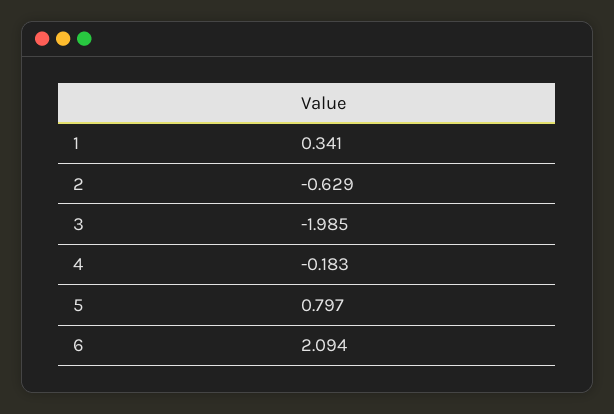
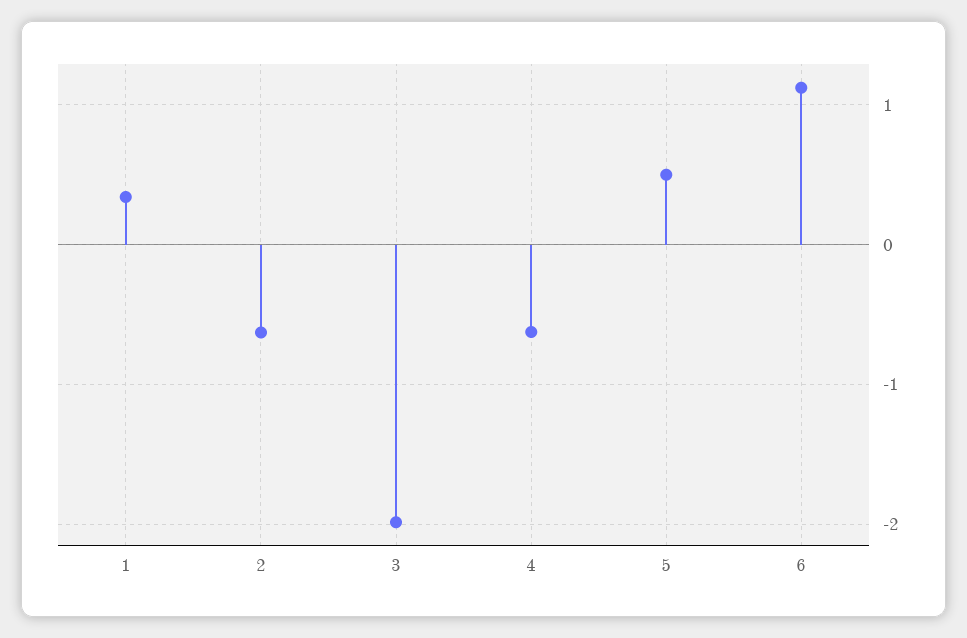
4: -0.183 -> -0.6
5: 0.797 -> 0.5
6: 2.094 -> 1.1

